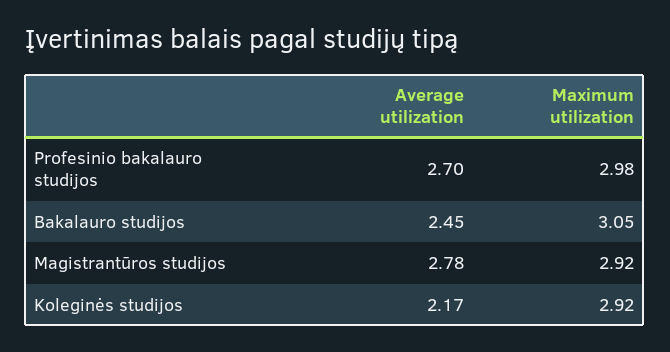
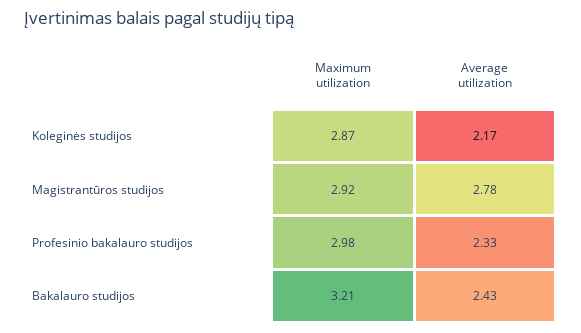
Average utilization, Profesinio bakalauro studijos: 2.7 -> 2.33
Average utilization, Bakalauro studijos: 2.45 -> 2.43
Maximum utilization, Bakalauro studijos: 3.05 -> 3.21
Maximum utilization, Koleginės studijos: 2.92 -> 2.87

